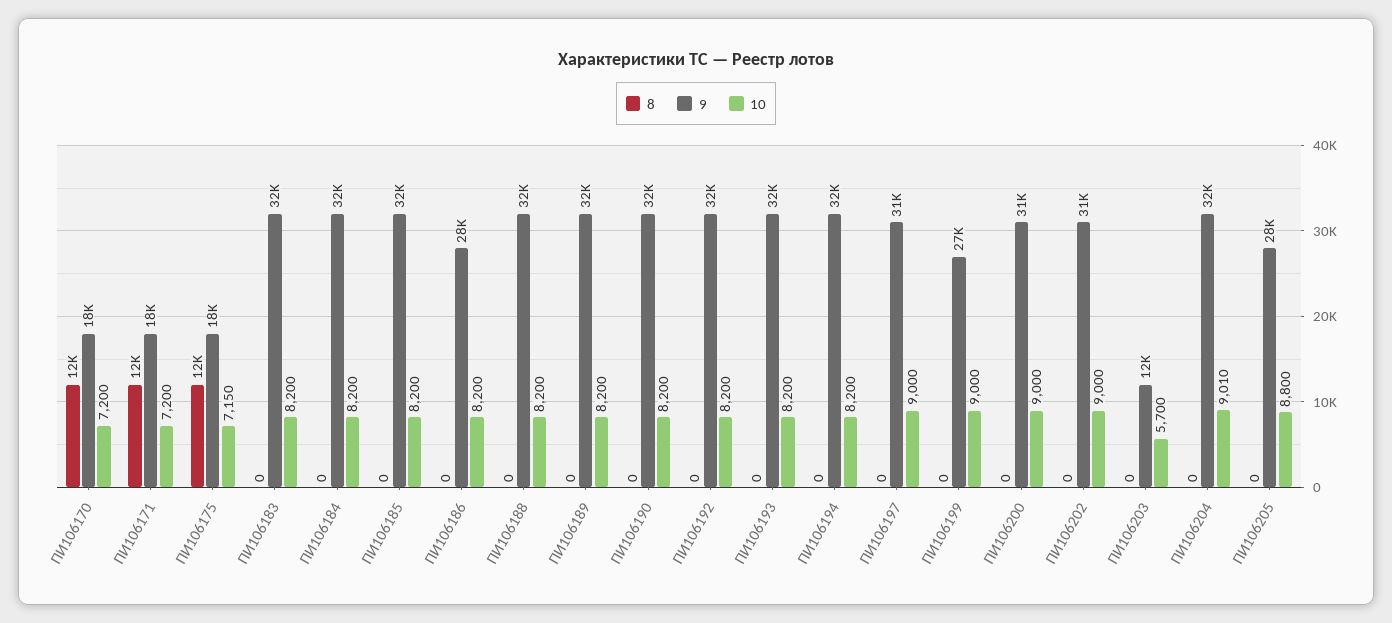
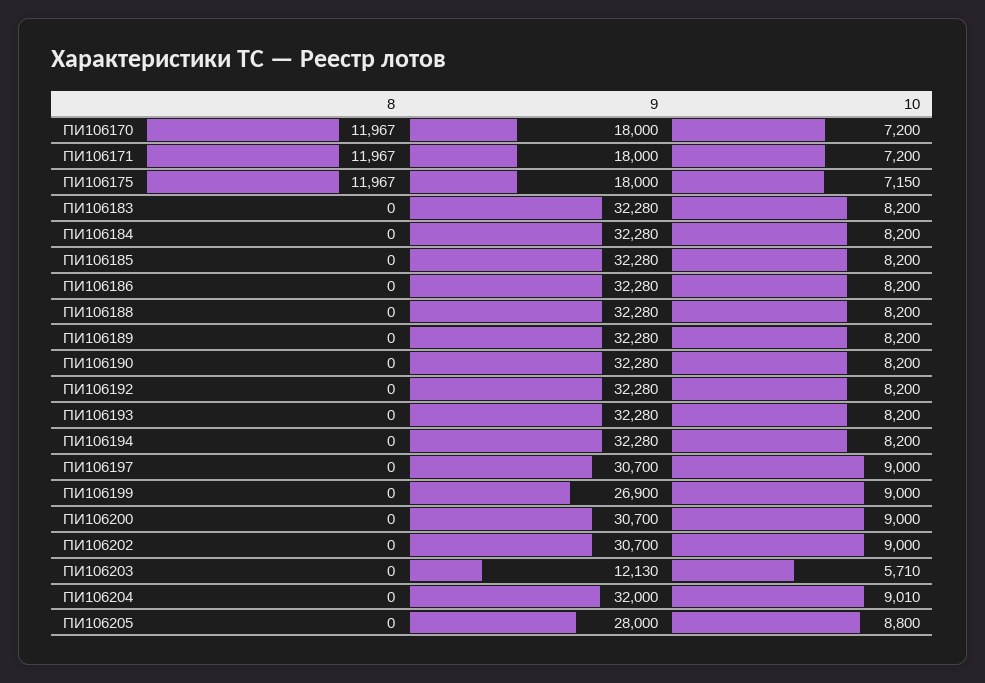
9, ПИ106186: 28000 -> 32280
10, ПИ106203: 5700 -> 5710

